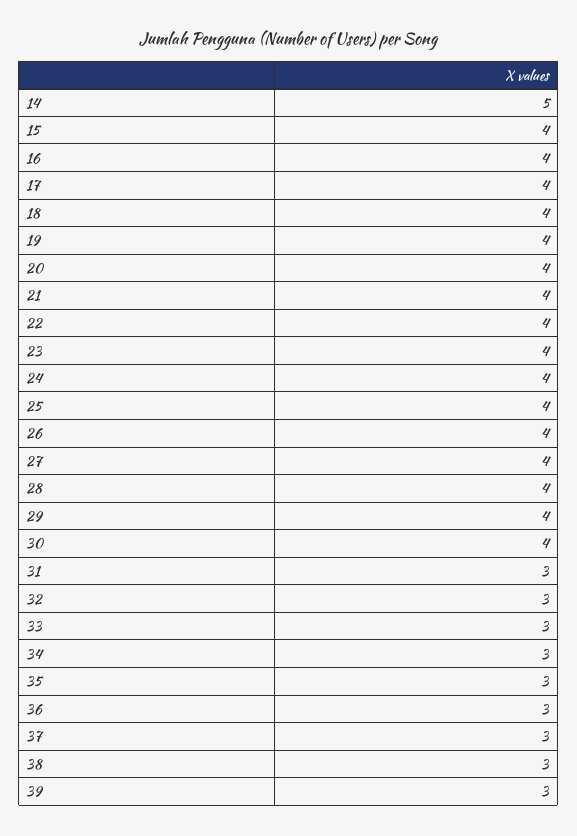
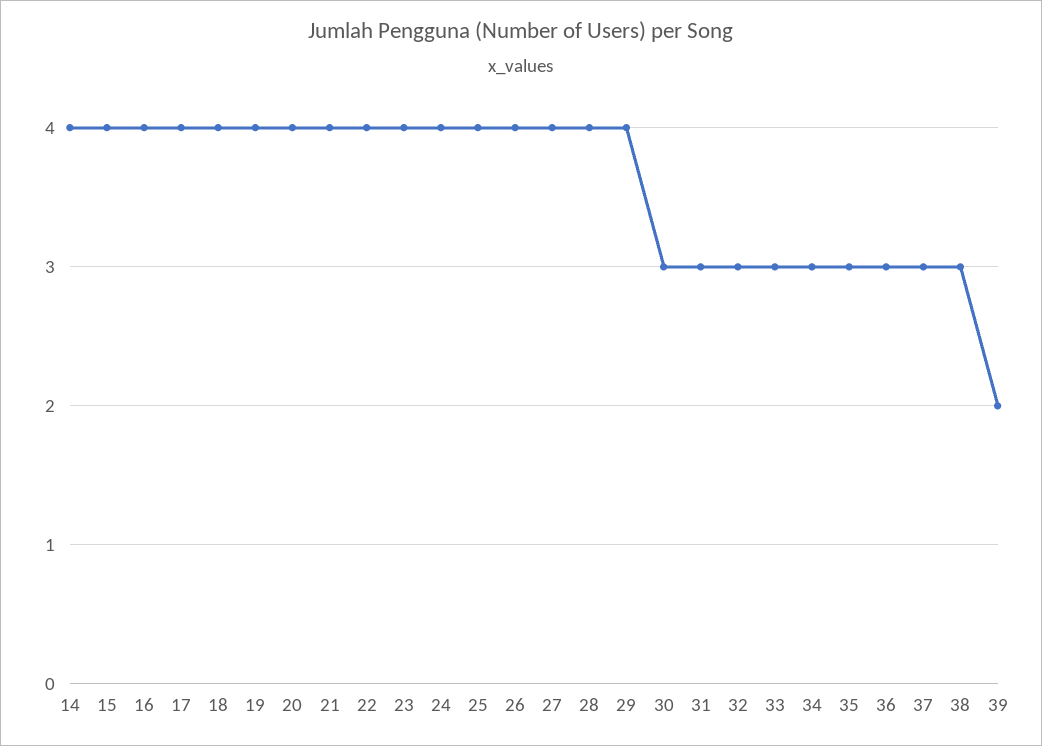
14: 5 -> 4
30: 4 -> 3
39: 3 -> 2

